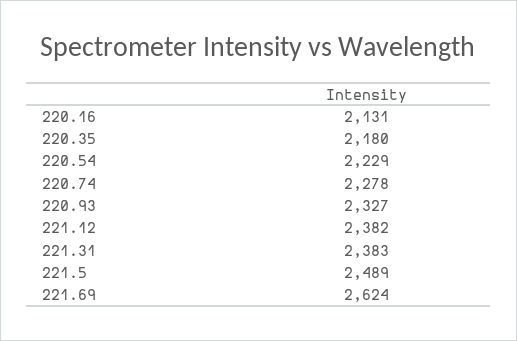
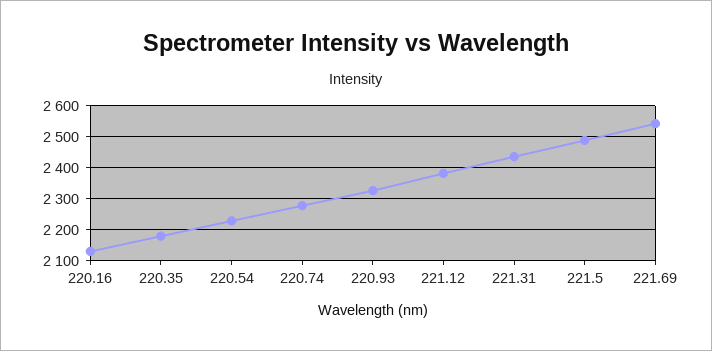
221.31: 2383 -> 2440
221.69: 2624 -> 2540

